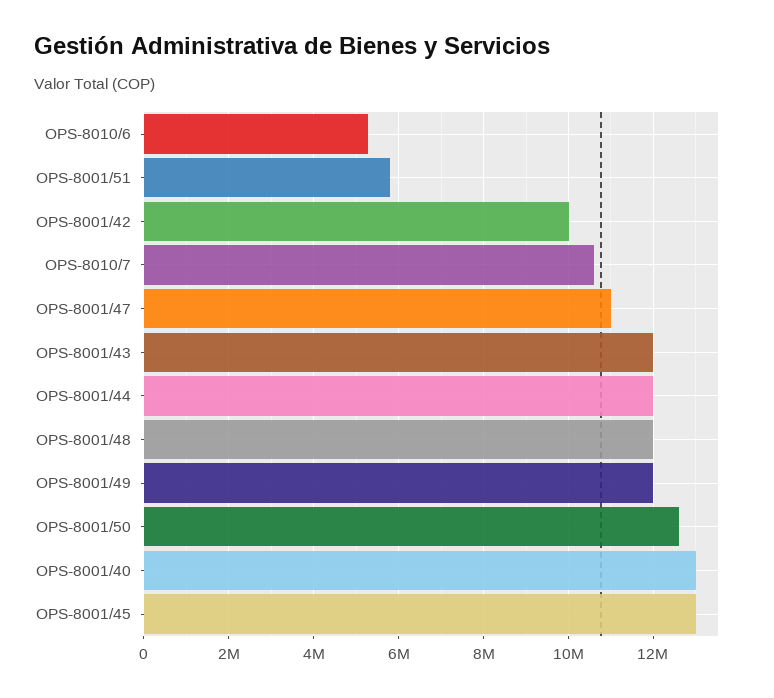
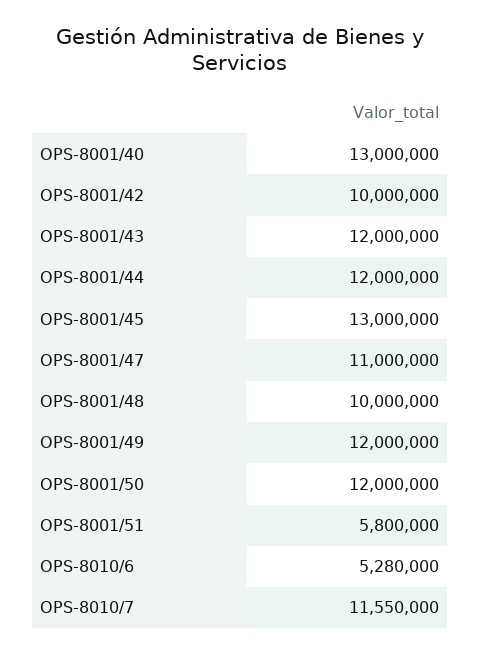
OPS-8010/7: 10600000 -> 11550000
OPS-8001/48: 12000000 -> 10000000
OPS-8001/50: 12600000 -> 12000000

